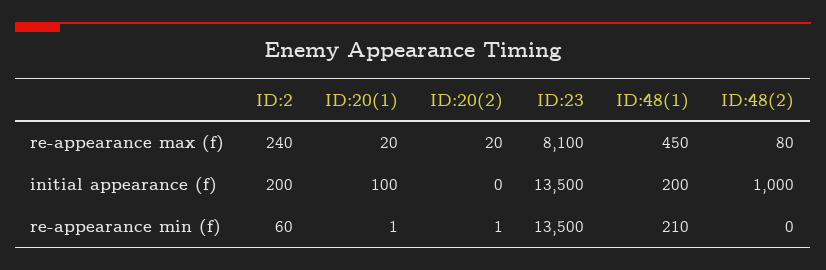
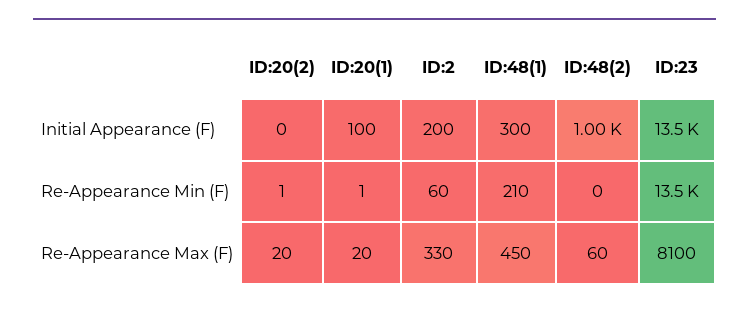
ID:2, re-appearance max (f): 240 -> 330
ID:48(2), re-appearance max (f): 80 -> 60
ID:48(1), initial appearance (f): 200 -> 300

